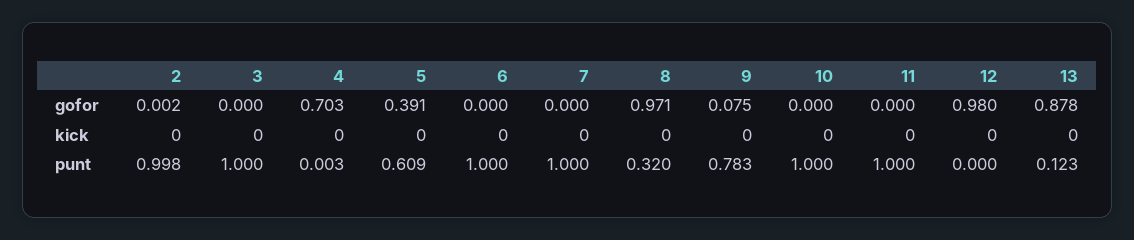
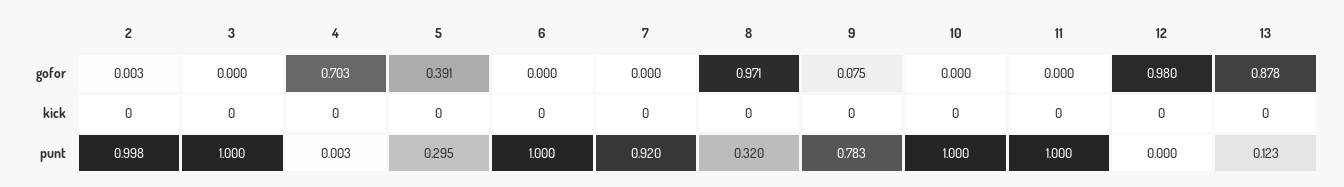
2, gofor: 0.002 -> 0.003
5, punt: 0.609 -> 0.295
7, punt: 1 -> 0.92

